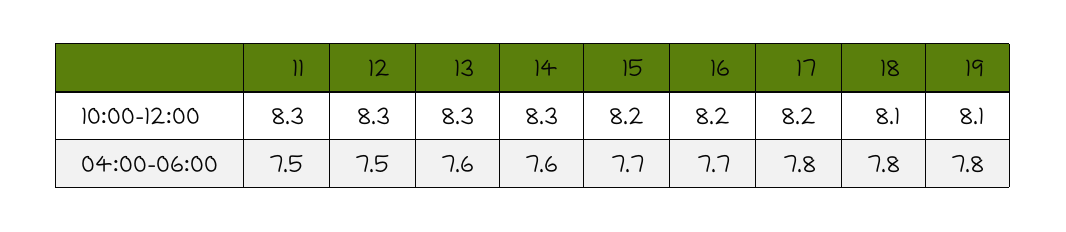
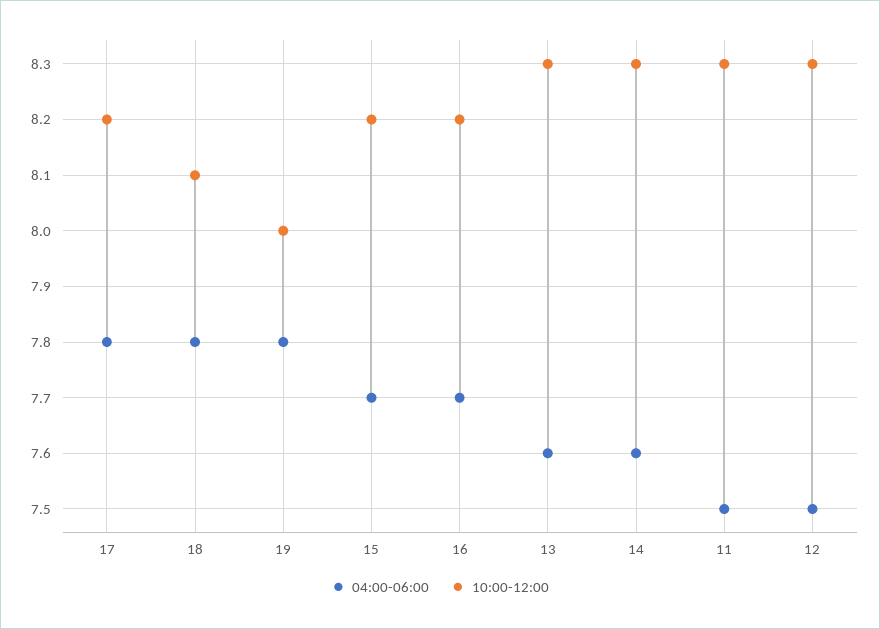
10:00-12:00, 19: 8.1 -> 8

